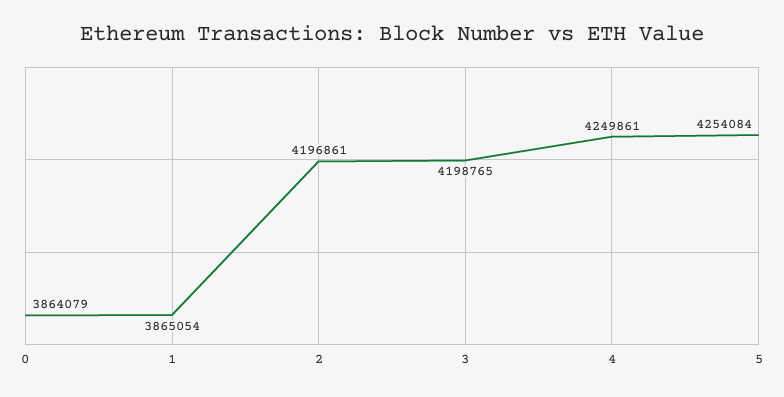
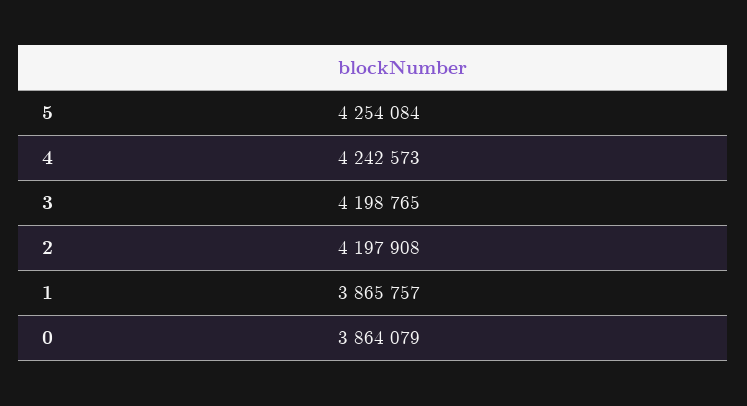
1: 3865054 -> 3865757
2: 4196861 -> 4197908
4: 4249861 -> 4242573

